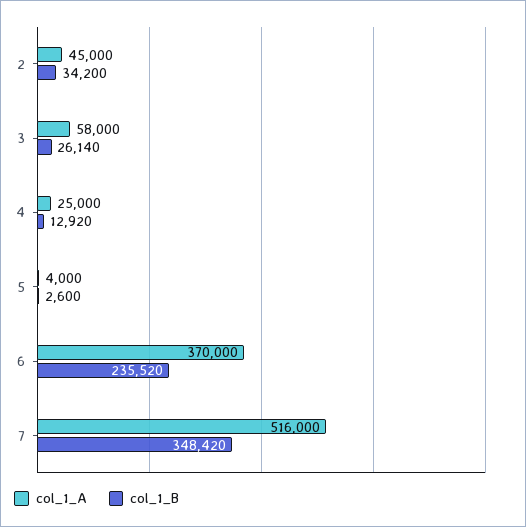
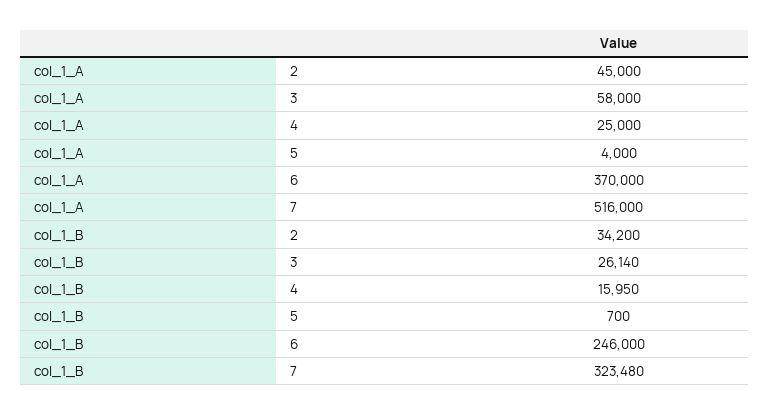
col_1_B, 4: 12920 -> 15950
col_1_B, 5: 2600 -> 700
col_1_B, 6: 235520 -> 246000
col_1_B, 7: 348420 -> 323480

